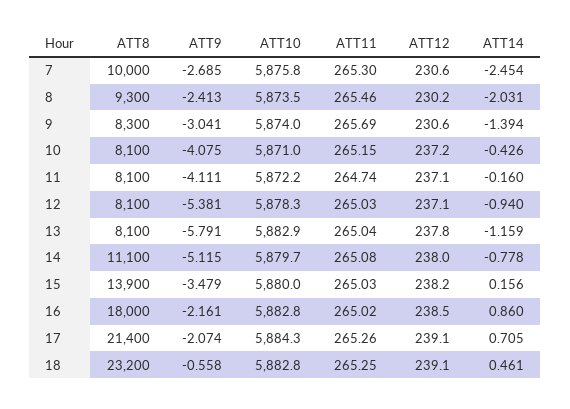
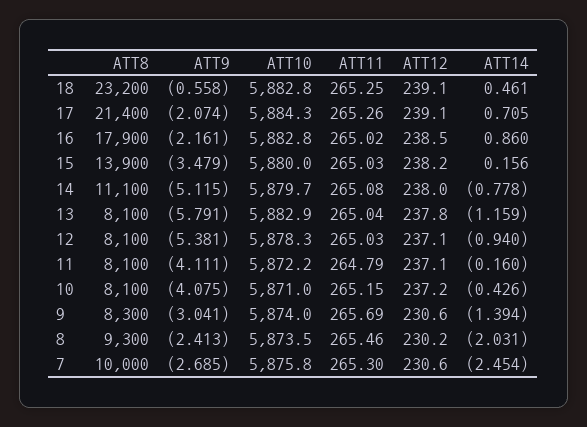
ATT11, 11: 264.74 -> 264.79
ATT8, 16: 18000 -> 17900

